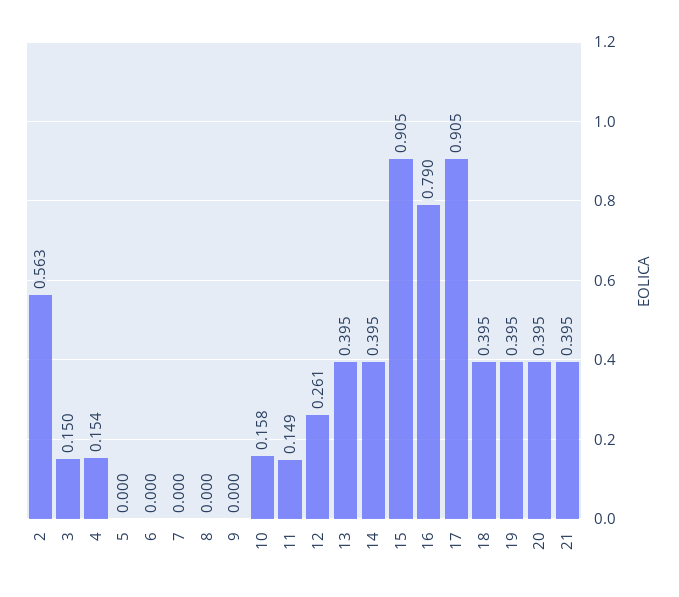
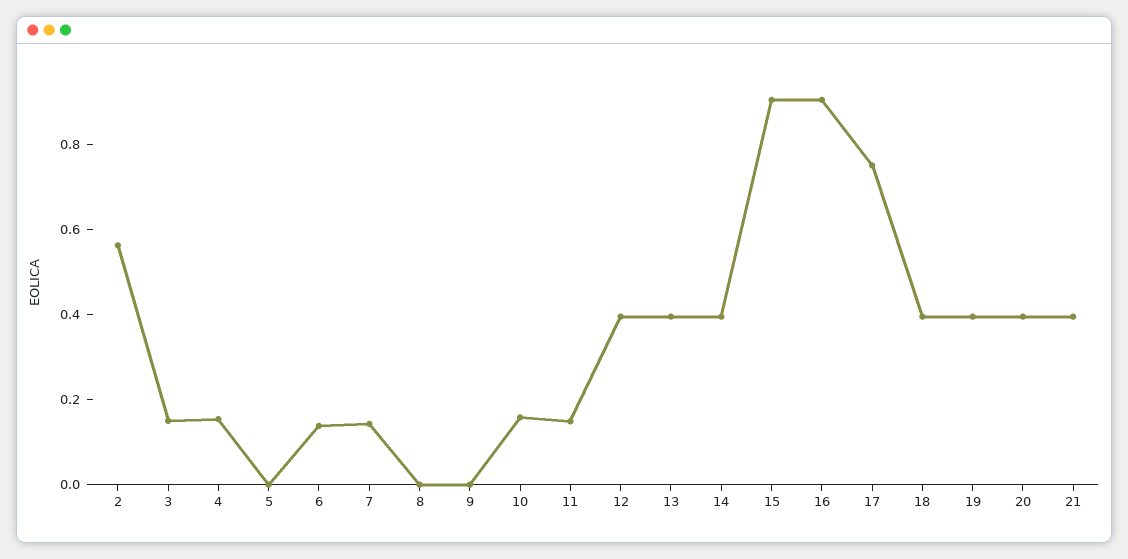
6: 0 -> 0.15
7: 0 -> 0.15
12: 0.261 -> 0.4
16: 0.79 -> 0.9
17: 0.905 -> 0.75

